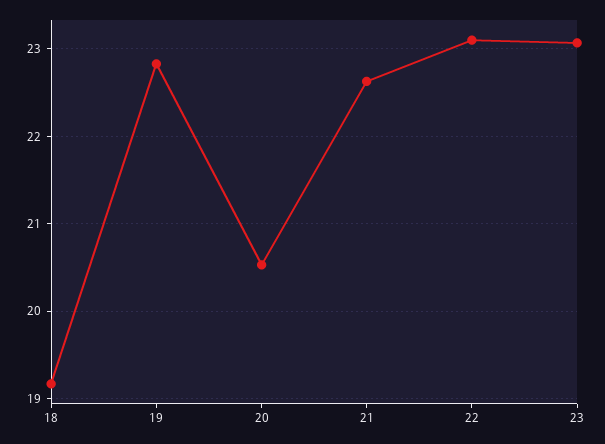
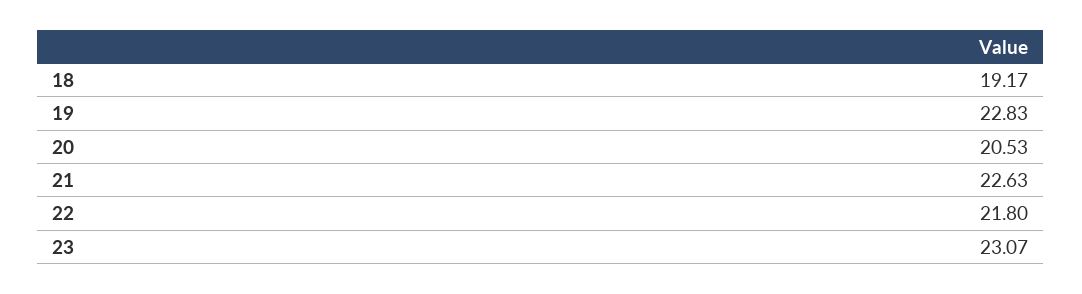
22: 23.1 -> 21.8

